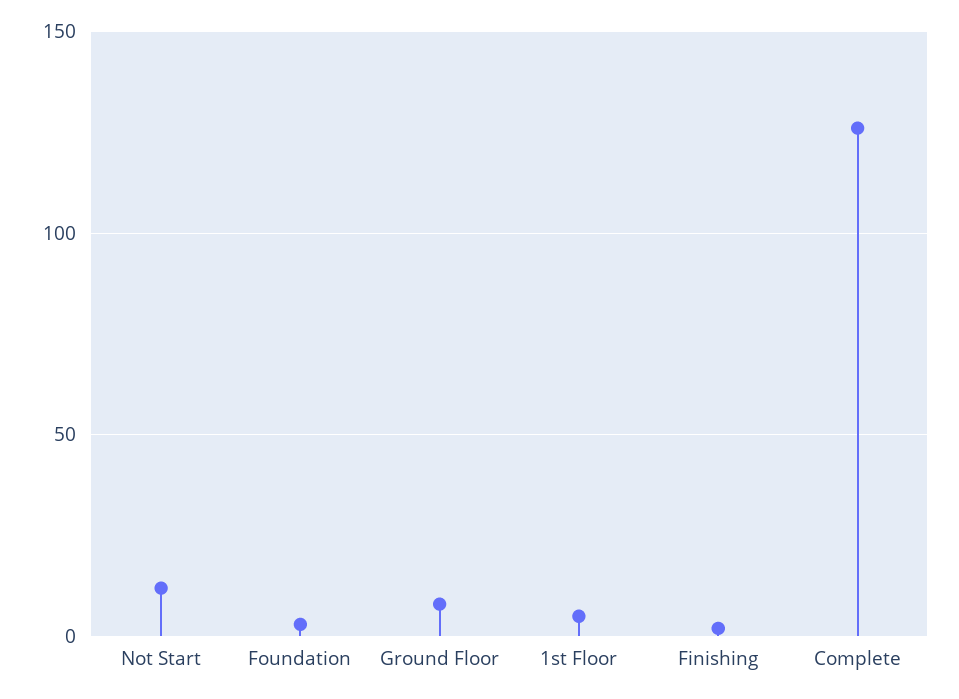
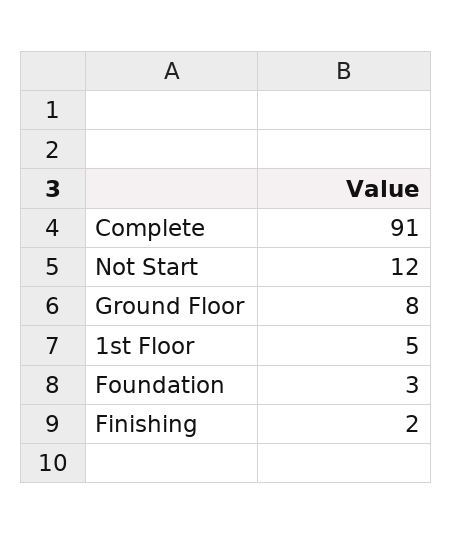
Complete: 125 -> 91

